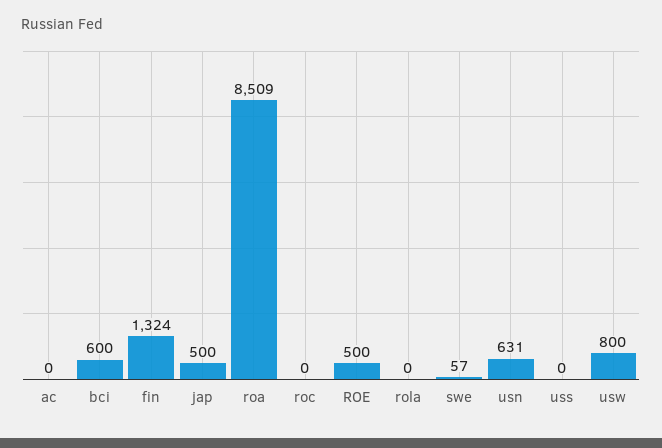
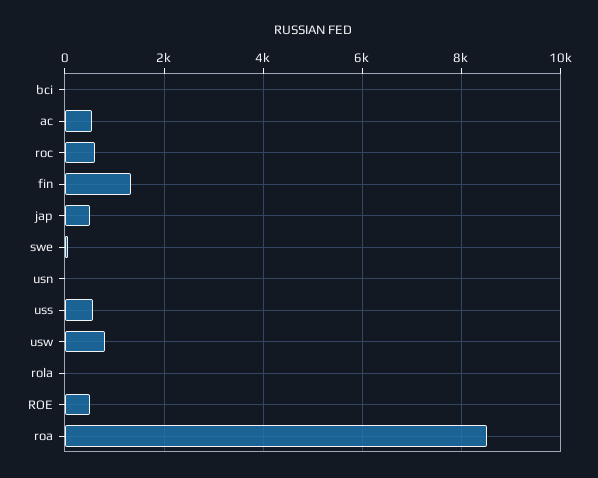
ac: 0 -> 600
bci: 600 -> 0
roc: 0 -> 600
usn: 631 -> 0
uss: 0 -> 600

